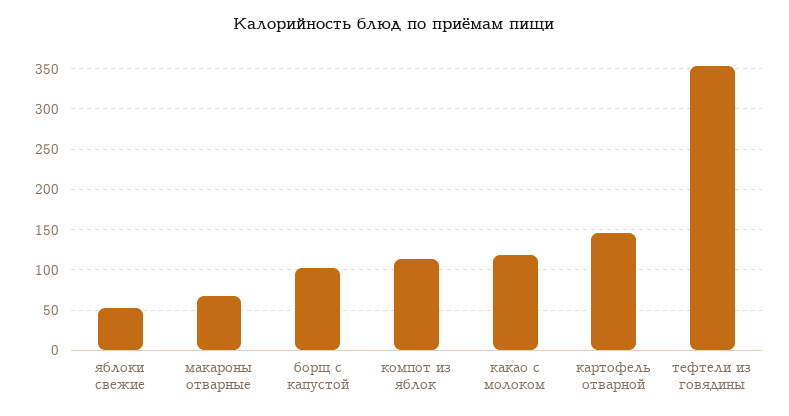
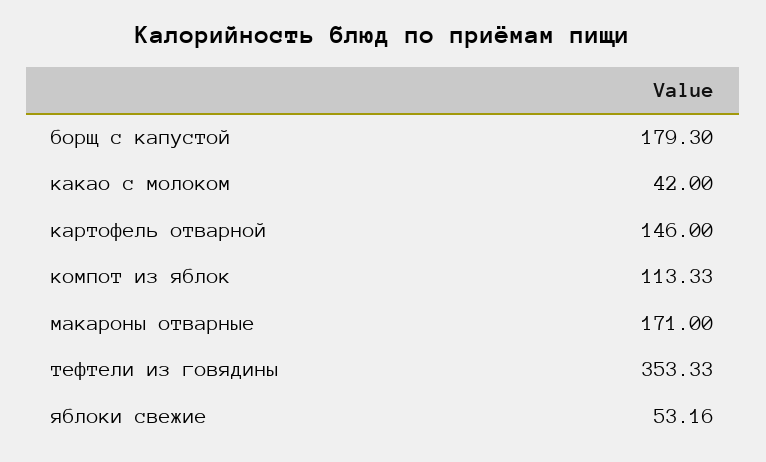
макароны отварные: 70 -> 171
борщ с капустой: 100 -> 179.3
какао с молоком: 120 -> 42

